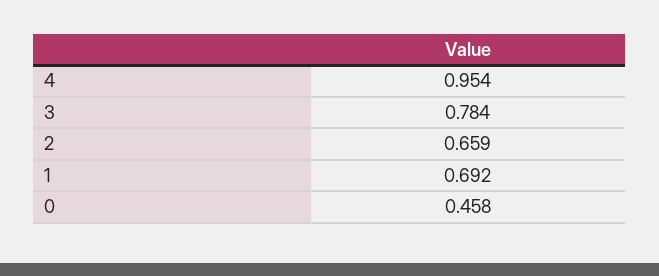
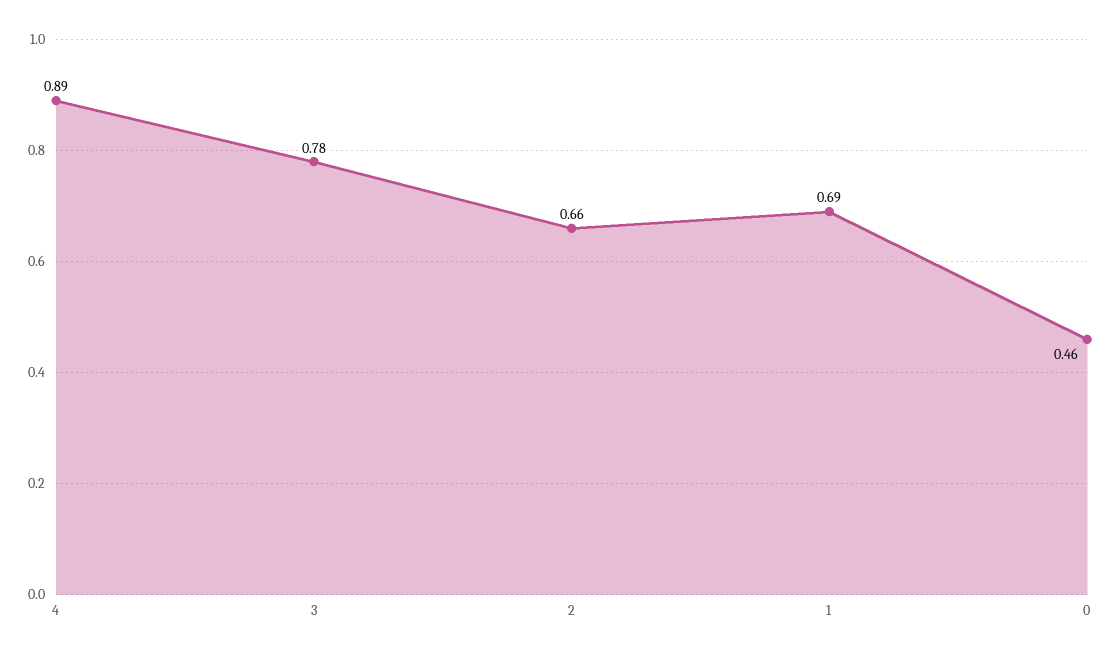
4: 0.954 -> 0.89

